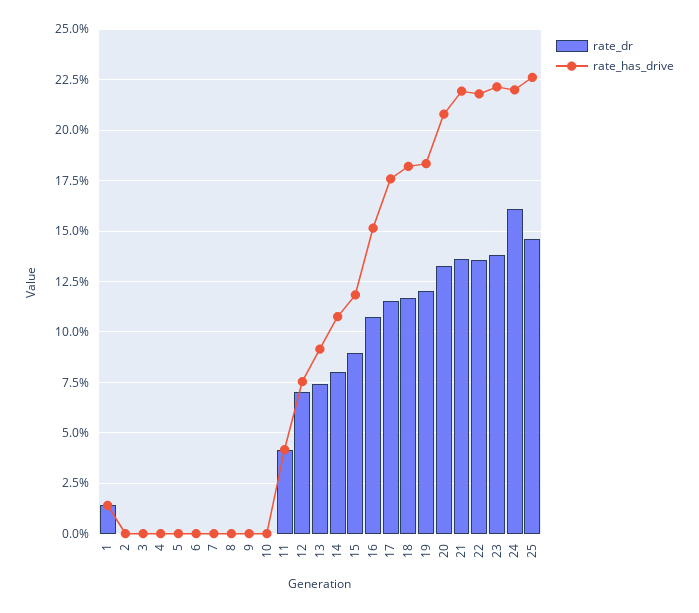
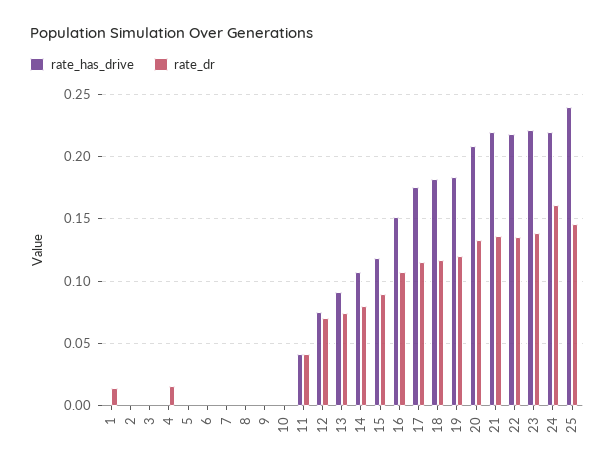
rate_has_drive, 1: 0.015 -> 0
rate_dr, 4: 0 -> 0.015
rate_has_drive, 25: 0.225 -> 0.24

